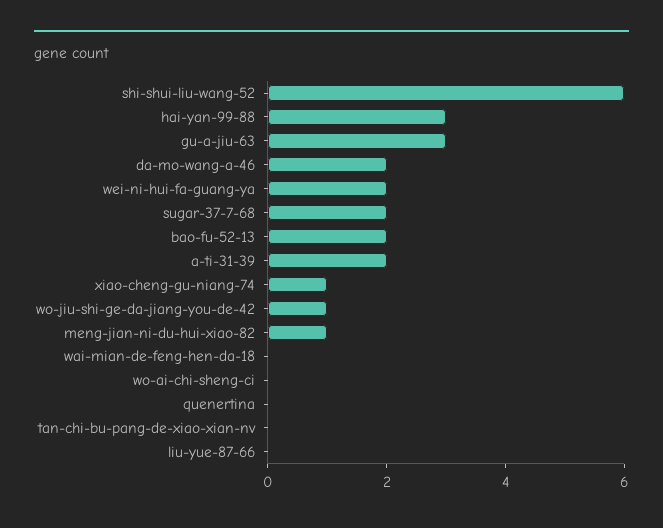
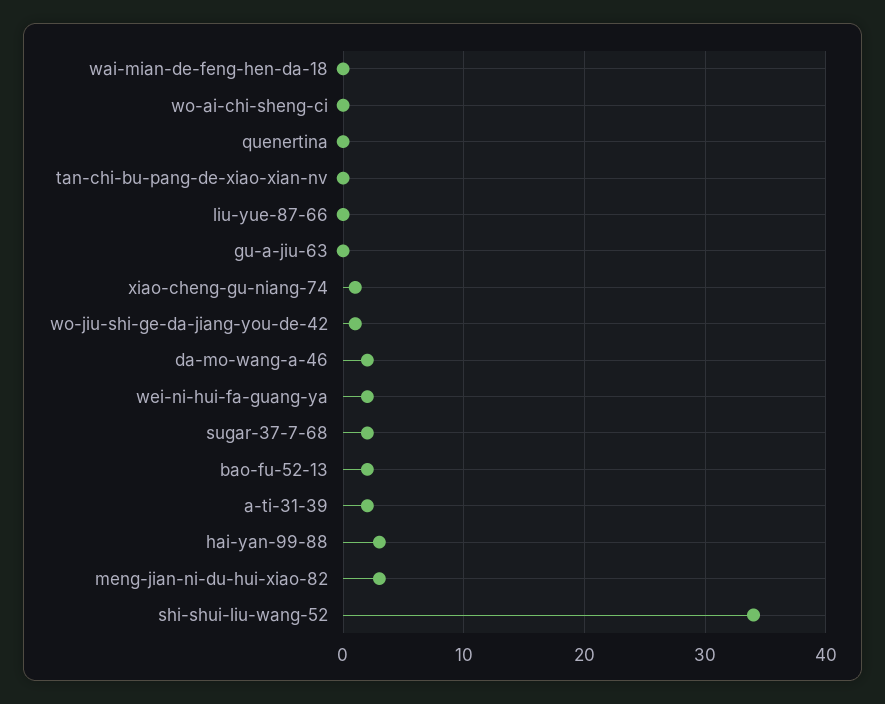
shi-shui-liu-wang-52: 6 -> 34
gu-a-jiu-63: 3 -> 0
meng-jian-ni-du-hui-xiao-82: 1 -> 3

